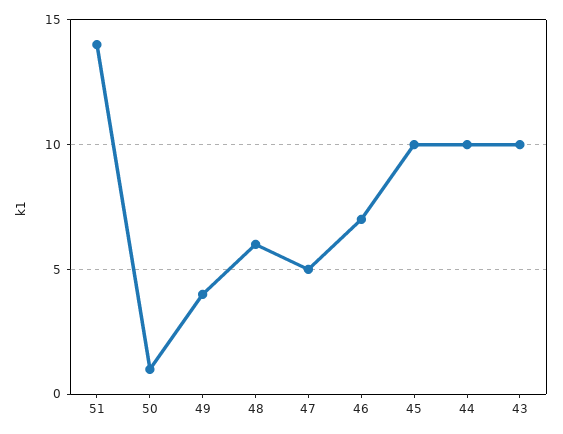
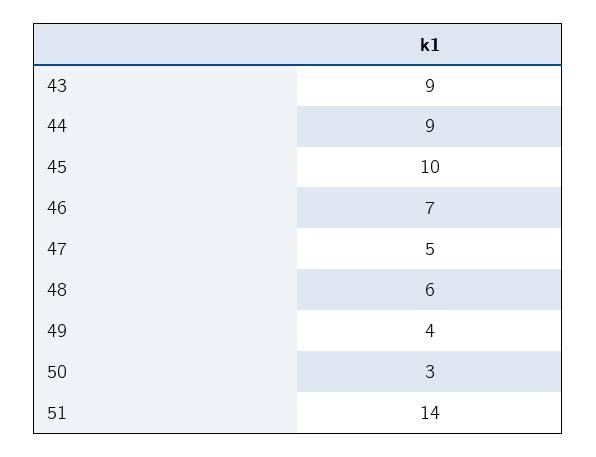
50: 1 -> 3
44: 10 -> 9
43: 10 -> 9

